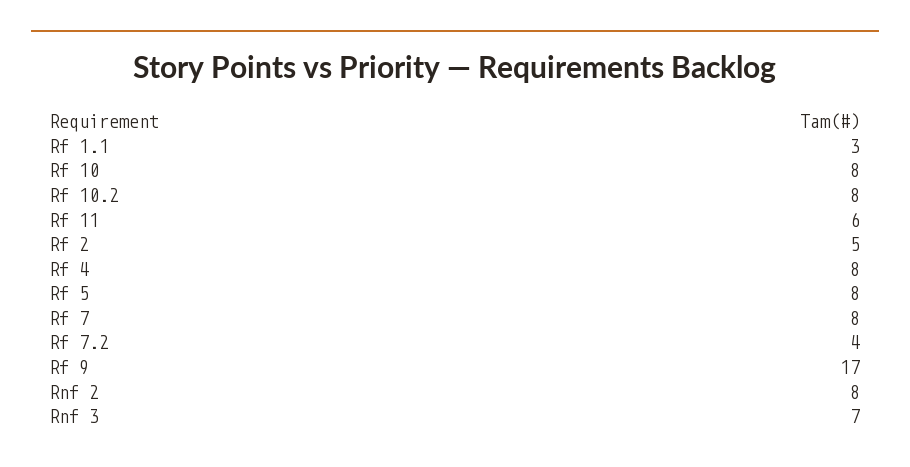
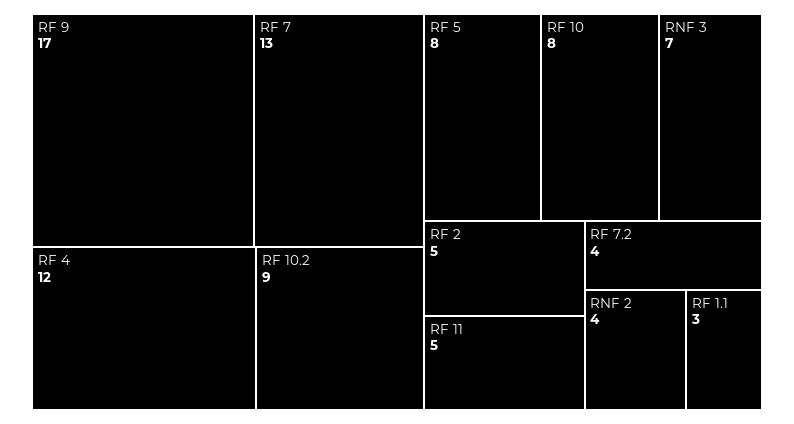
Rf 10.2: 8 -> 9
Rf 11: 6 -> 5
Rf 4: 8 -> 12
Rf 7: 8 -> 13
Rnf 2: 8 -> 4

